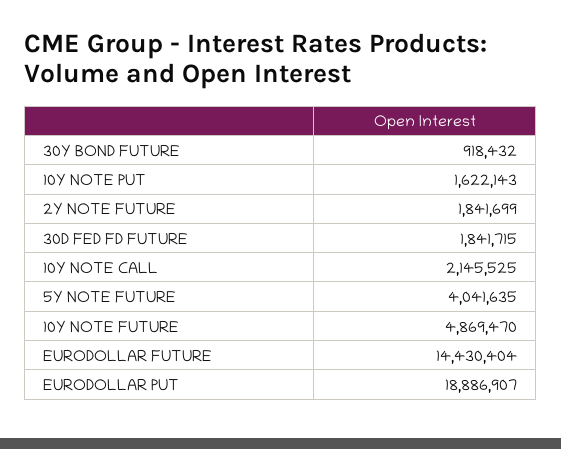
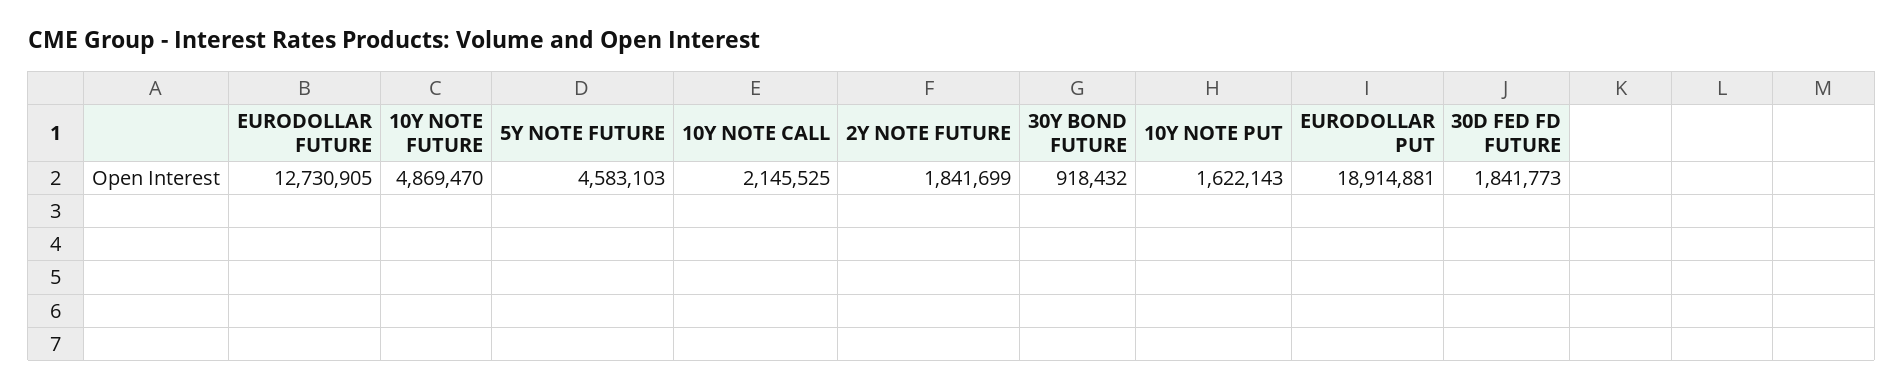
30D FED FD FUTURE: 1841715 -> 1841773
5Y NOTE FUTURE: 4041635 -> 4583103
EURODOLLAR FUTURE: 14430404 -> 12730905
EURODOLLAR PUT: 18886907 -> 18914881

